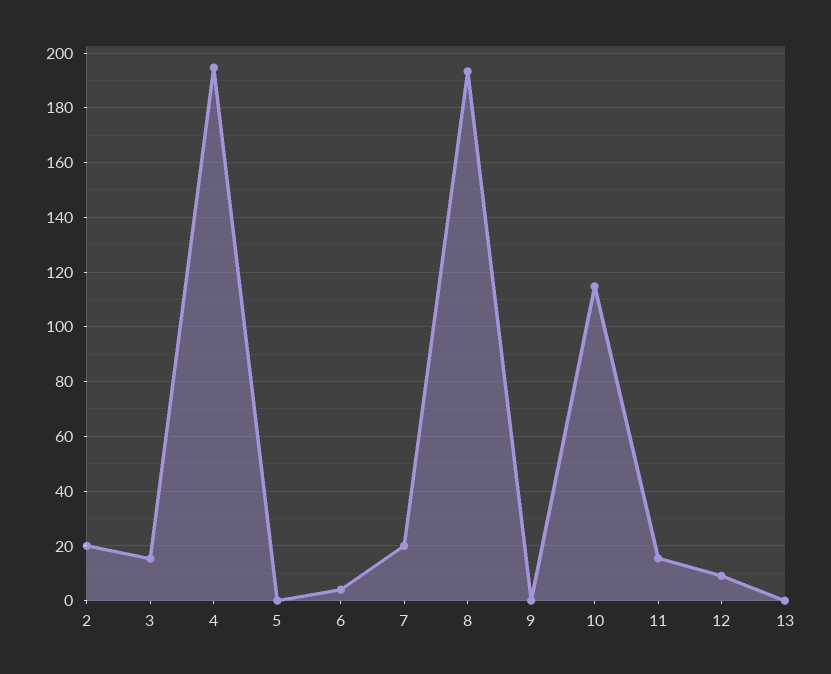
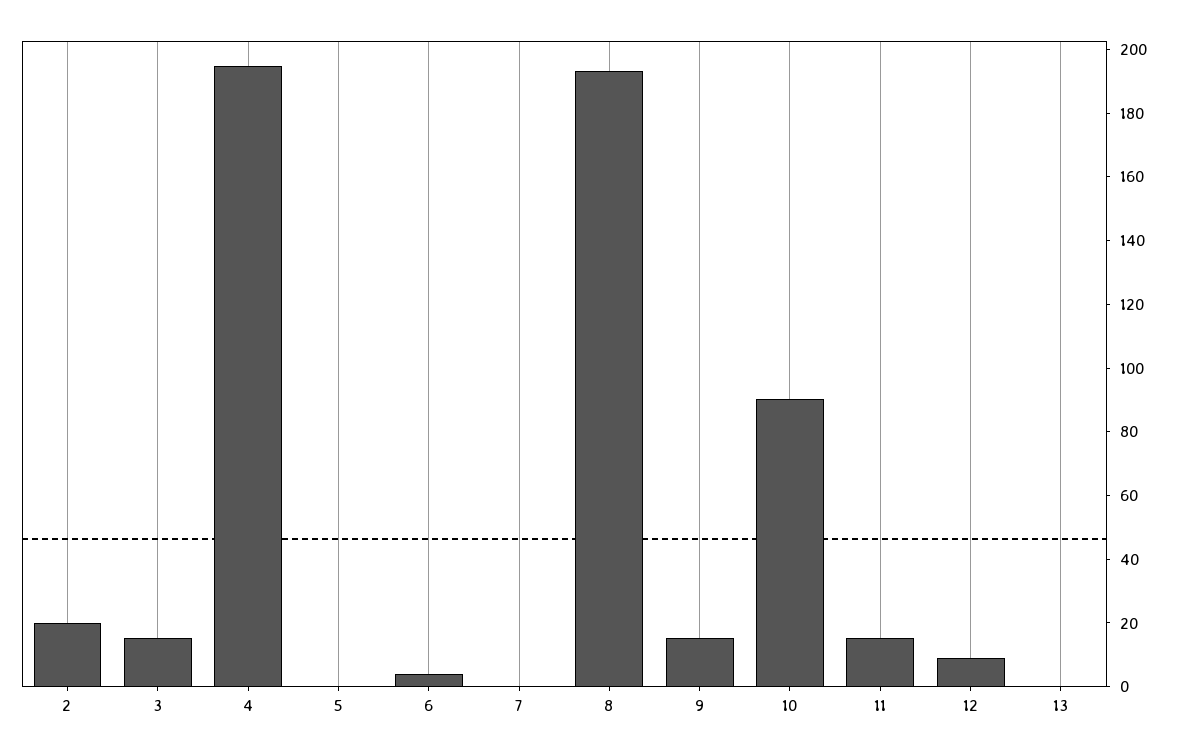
7: 20 -> 0
9: 0 -> 15
10: 115 -> 90

